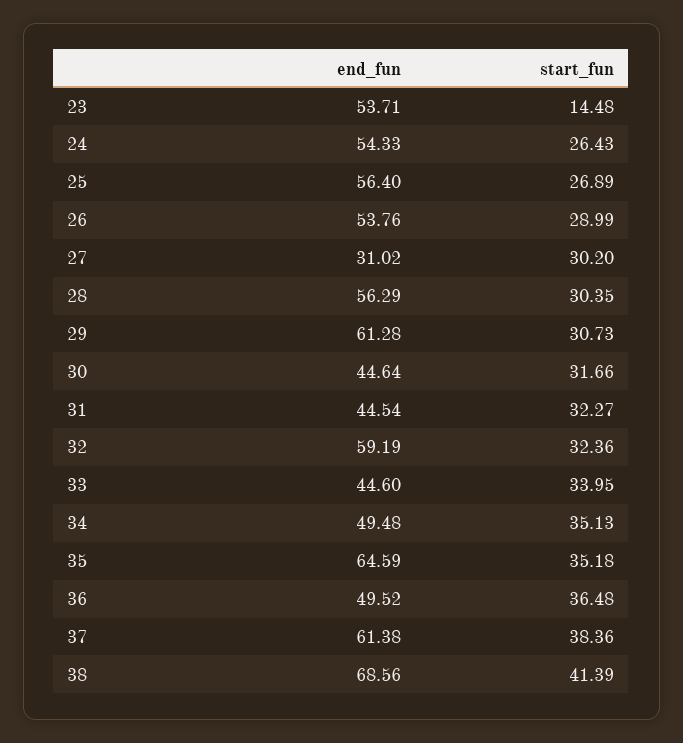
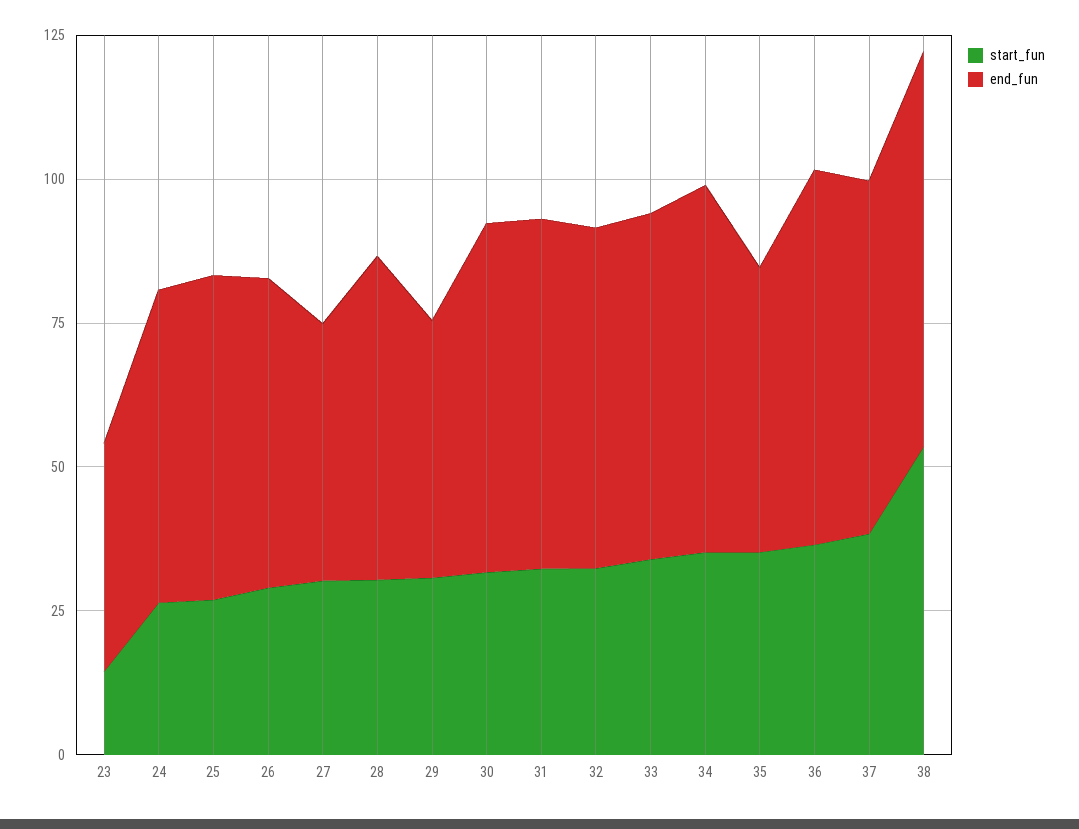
end_fun, 23: 53.71 -> 40
end_fun, 27: 31.02 -> 45
end_fun, 29: 61.28 -> 45
end_fun, 30: 44.64 -> 60
end_fun, 31: 44.54 -> 60
end_fun, 33: 44.6 -> 60
end_fun, 34: 49.48 -> 65
end_fun, 35: 64.59 -> 50
end_fun, 36: 49.52 -> 65
start_fun, 38: 41.39 -> 55

